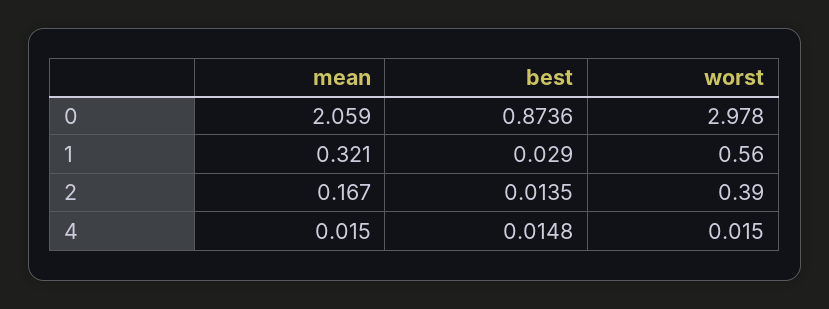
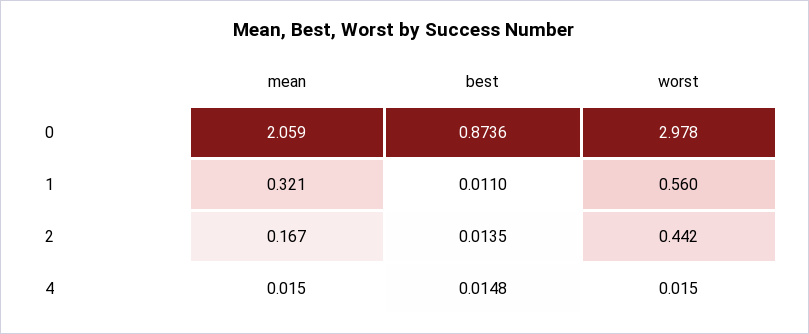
best, 1: 0.029 -> 0.011
worst, 2: 0.39 -> 0.442

